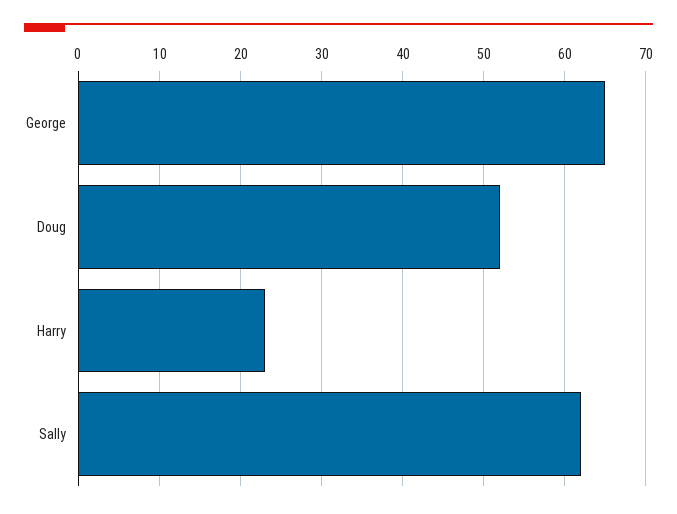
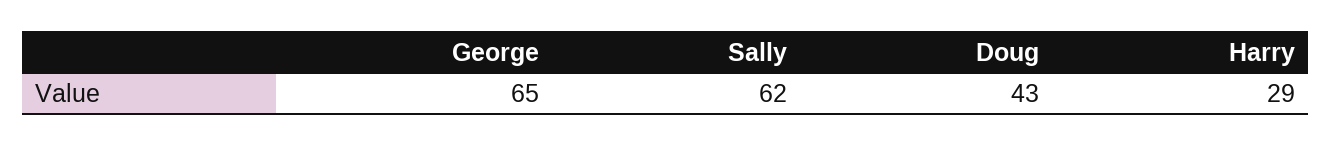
Doug: 52 -> 43
Harry: 23 -> 29

